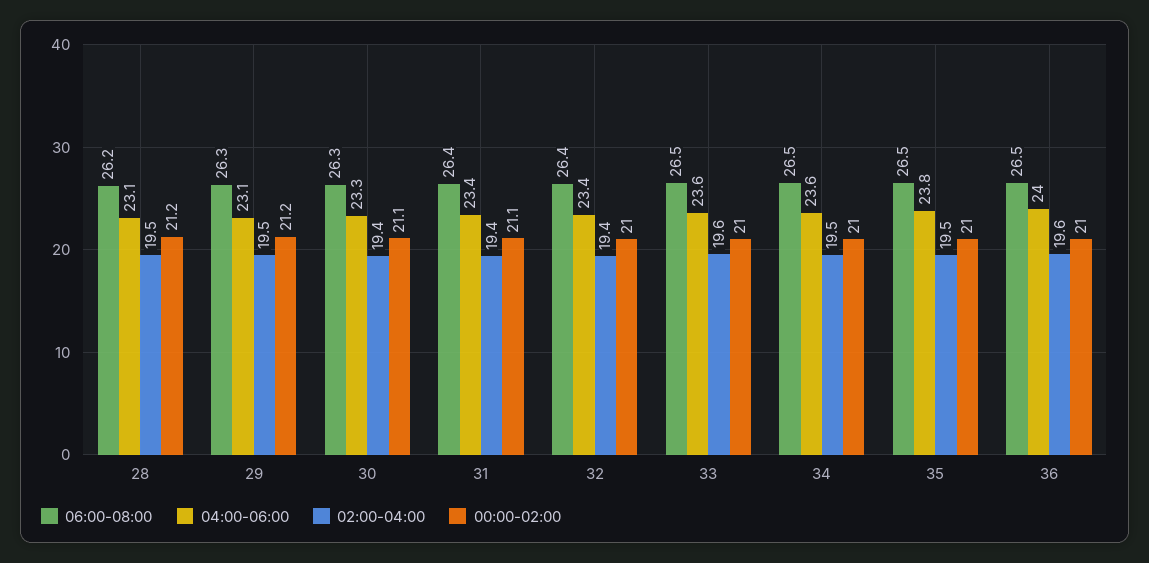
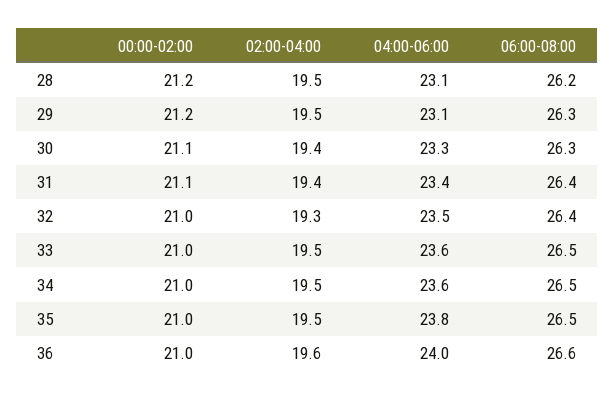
04:00-06:00, 32: 23.4 -> 23.5
02:00-04:00, 32: 19.4 -> 19.3
02:00-04:00, 33: 19.6 -> 19.5
06:00-08:00, 36: 26.5 -> 26.6

